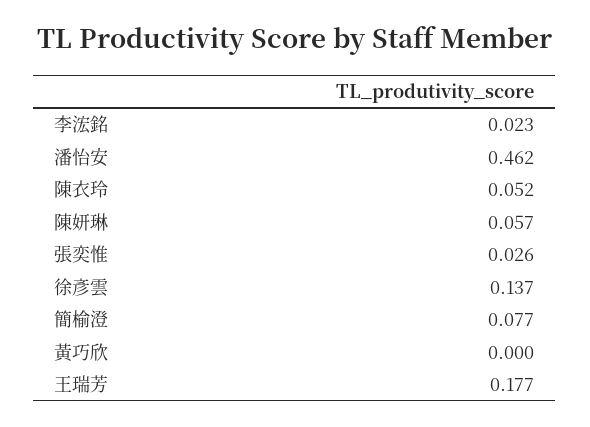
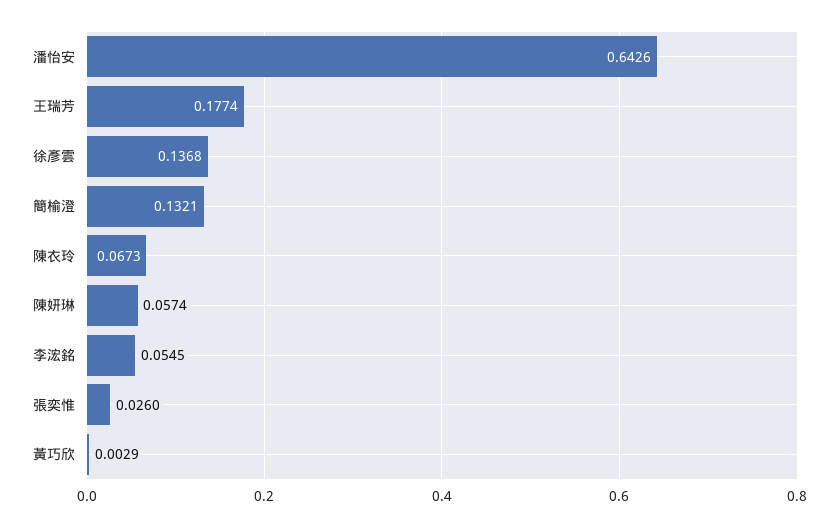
李浤銘: 0.023 -> 0.0545
潘怡安: 0.462 -> 0.6426
陳衣玲: 0.052 -> 0.0673
簡榆澄: 0.077 -> 0.1321
黃巧欣: 0 -> 0.0029

